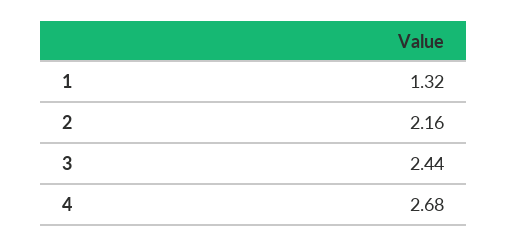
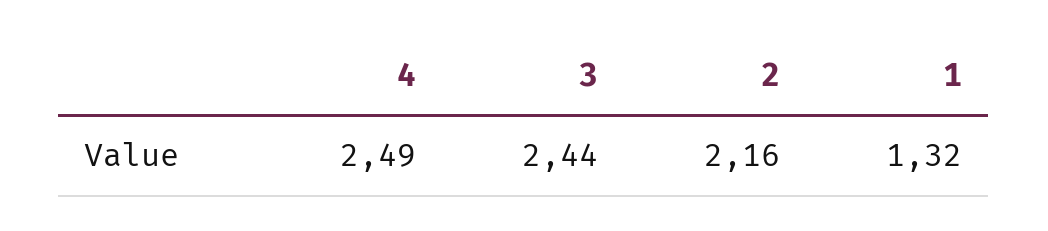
4: 2.68 -> 2.49

